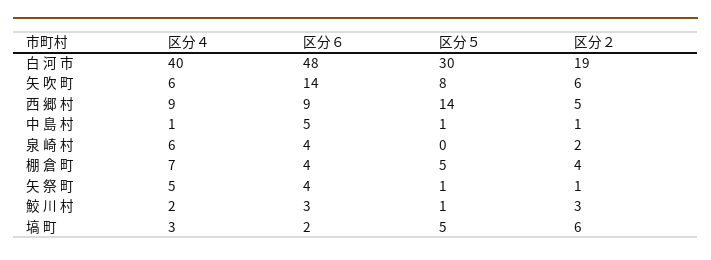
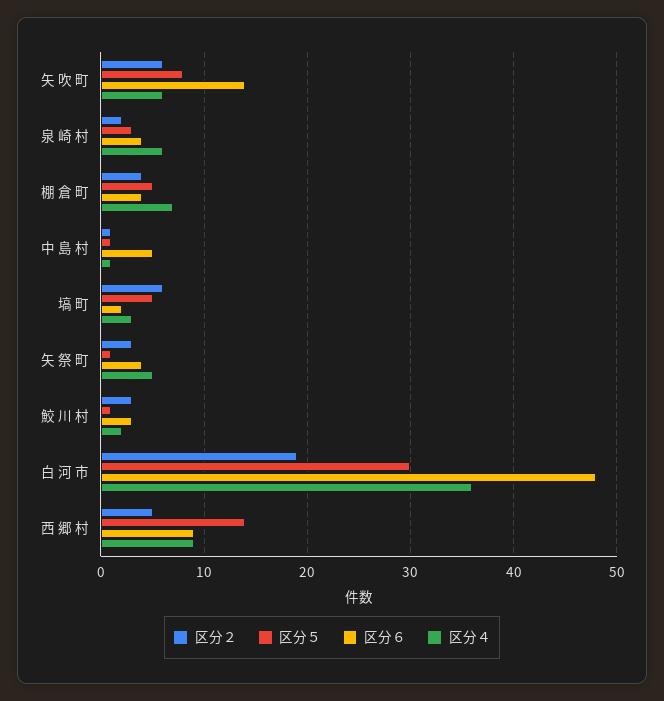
区分４, 白 河 市: 40 -> 36
区分５, 泉 崎 村: 0 -> 3
区分２, 矢 祭 町: 1 -> 3

